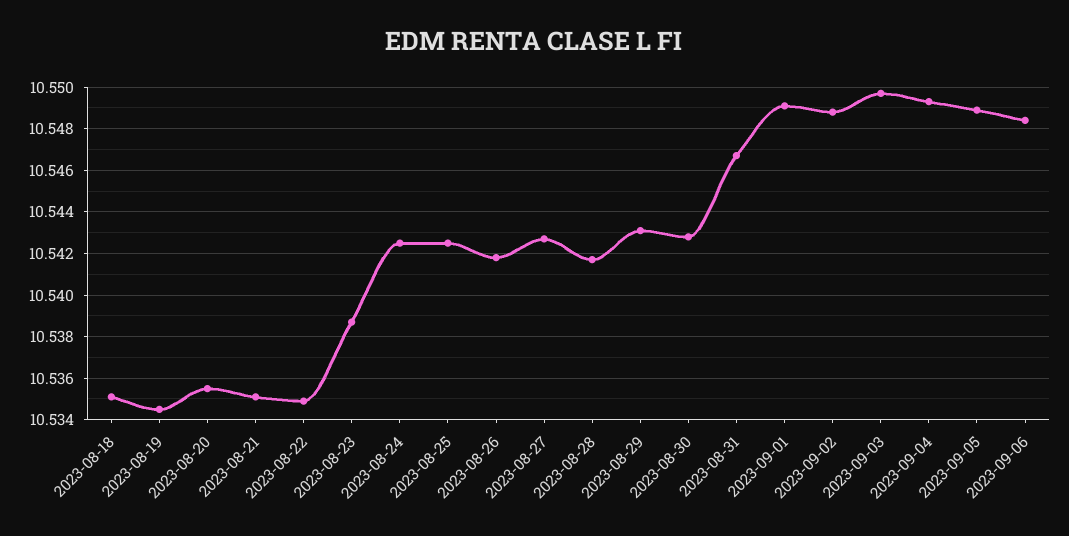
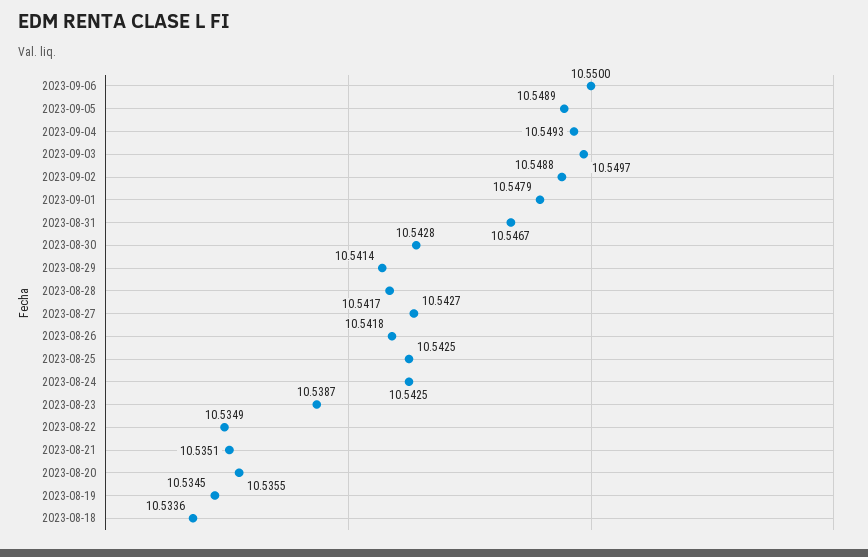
2023-08-18: 10.535 -> 10.5336
2023-08-29: 10.543 -> 10.5414
2023-09-01: 10.549 -> 10.5479
2023-09-06: 10.5485 -> 10.55

